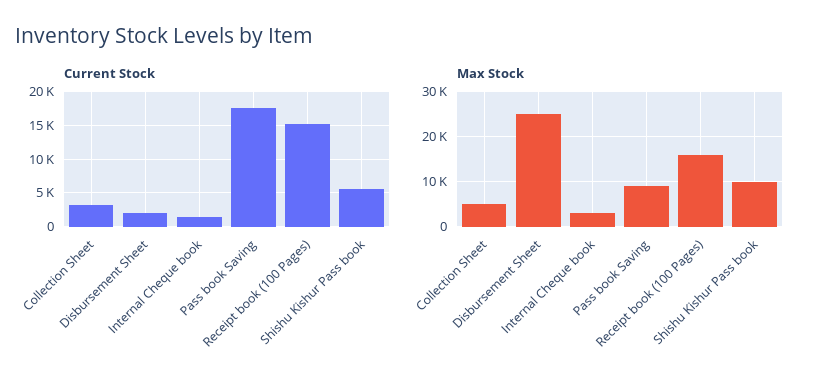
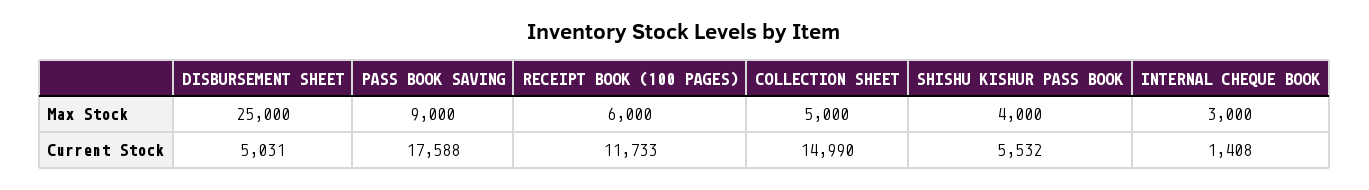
Current Stock, Collection Sheet: 3000 -> 14990
Current Stock, Disbursement Sheet: 2000 -> 5031
Current Stock, Receipt book (100 Pages): 15000 -> 11733
Max Stock, Receipt book (100 Pages): 16000 -> 6000
Max Stock, Shishu Kishur Pass book: 10000 -> 4000

